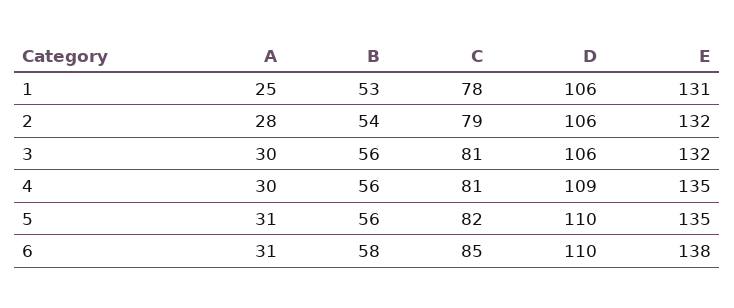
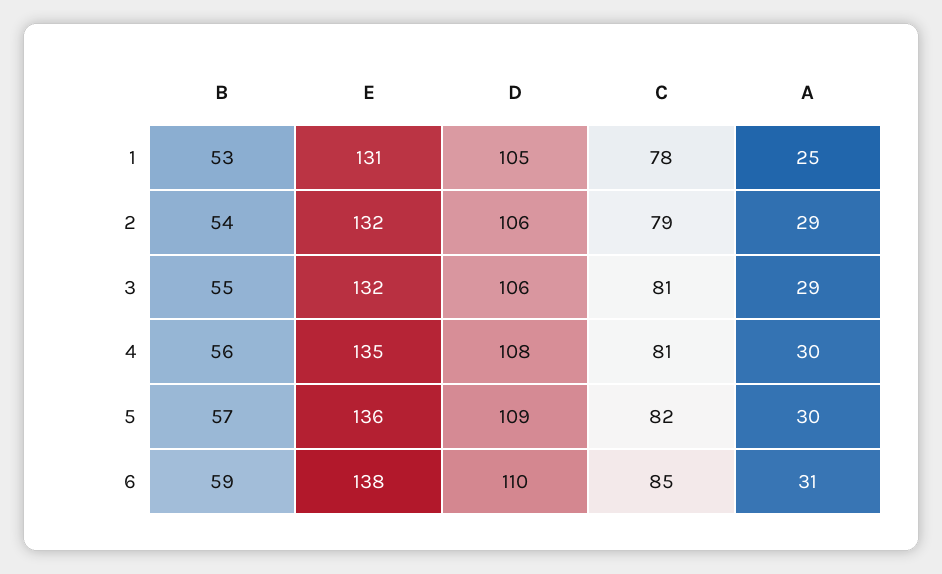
D, 1: 106 -> 105
A, 2: 28 -> 29
A, 3: 30 -> 29
B, 3: 56 -> 55
D, 4: 109 -> 108
A, 5: 31 -> 30
B, 5: 56 -> 57
D, 5: 110 -> 109
E, 5: 135 -> 136
B, 6: 58 -> 59

